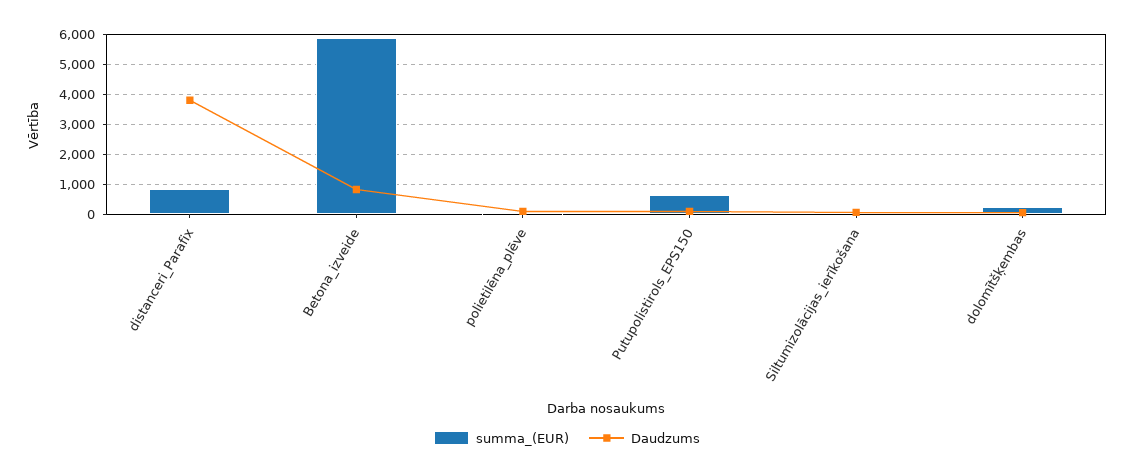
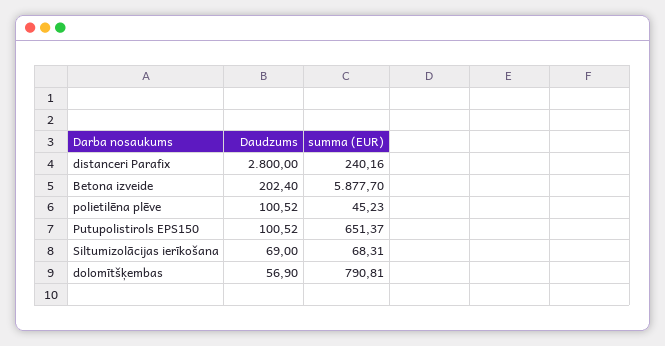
summa_(EUR), distanceri_Parafix: 800 -> 240.16
Daudzums, distanceri_Parafix: 3800 -> 2800
Daudzums, Betona_izveide: 800 -> 202.4
summa_(EUR), dolomītšķembas: 200 -> 790.81

